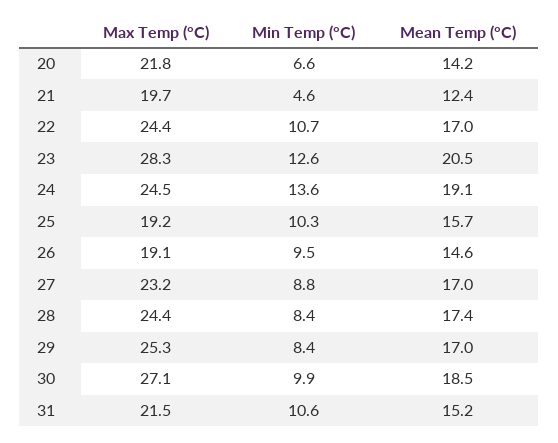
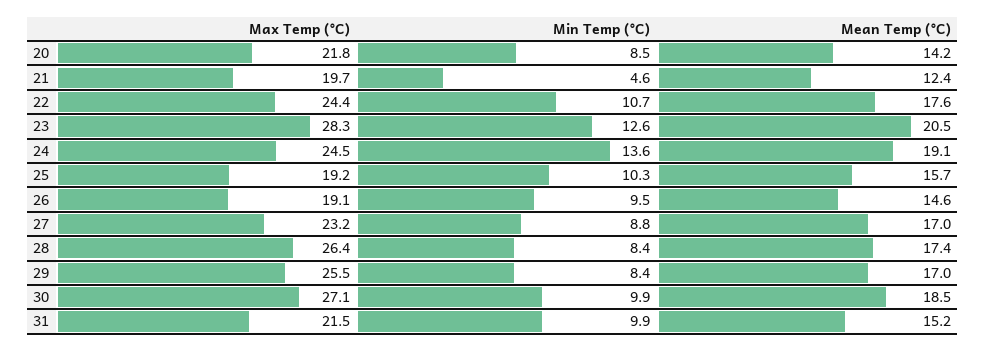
Min Temp (°C), 20: 6.6 -> 8.5
Mean Temp (°C), 22: 17 -> 17.6
Max Temp (°C), 28: 24.4 -> 26.4
Max Temp (°C), 29: 25.3 -> 25.5
Min Temp (°C), 31: 10.6 -> 9.9

